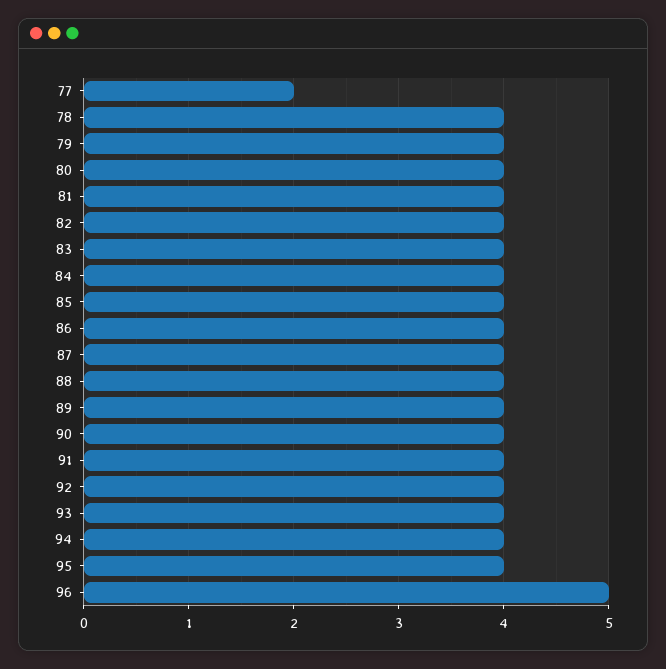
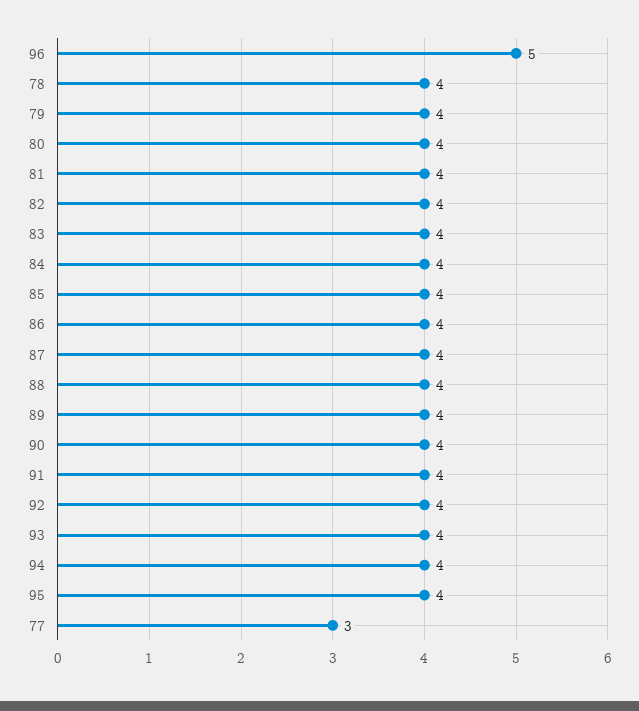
77: 2 -> 3

